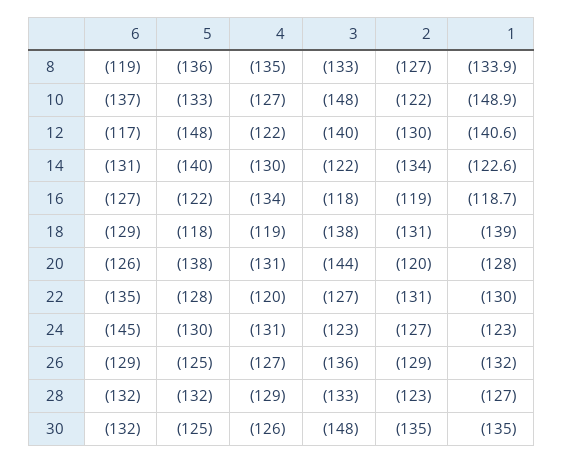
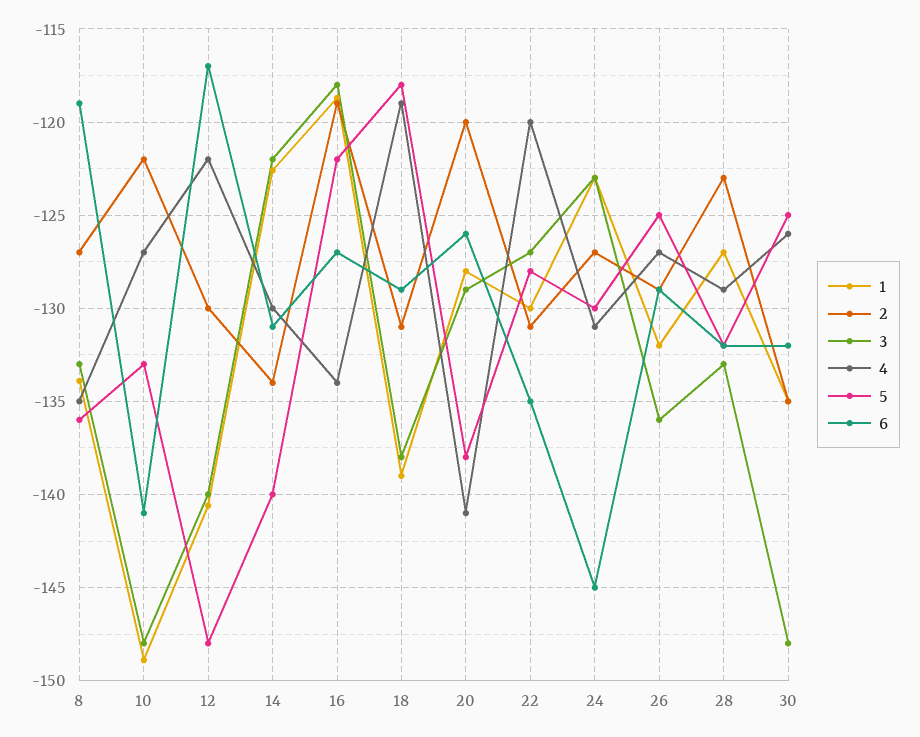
6, 10: -137 -> -141
4, 20: -131 -> -141
3, 20: -144 -> -129

